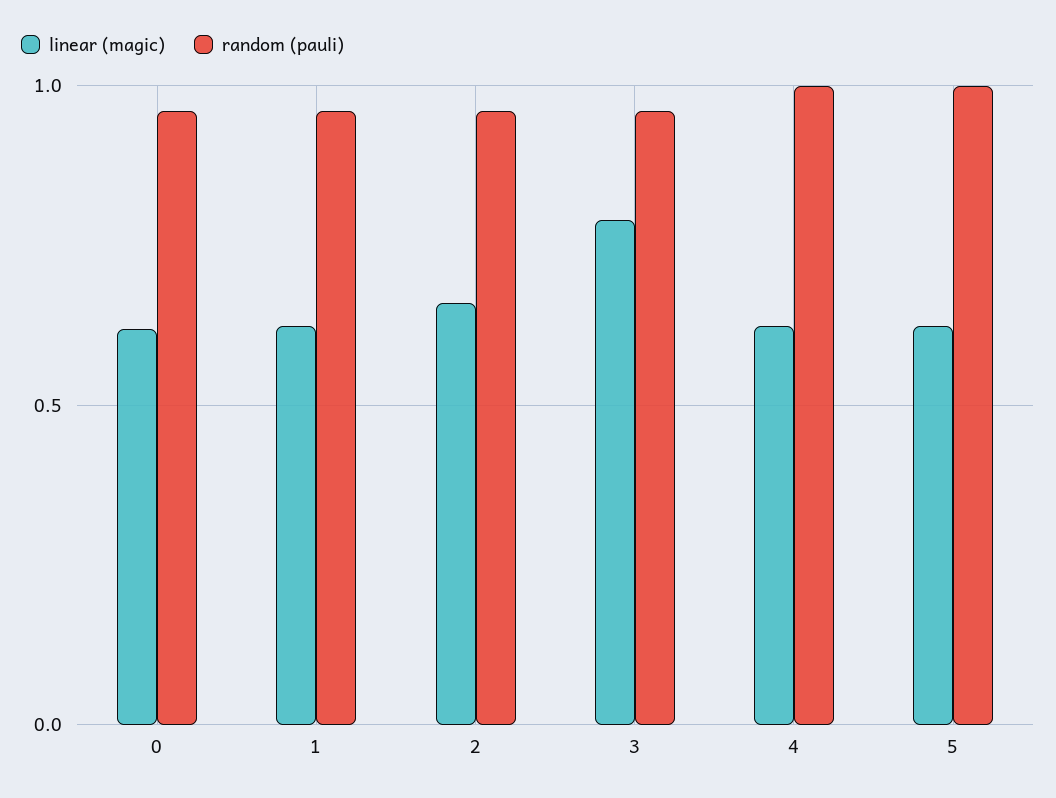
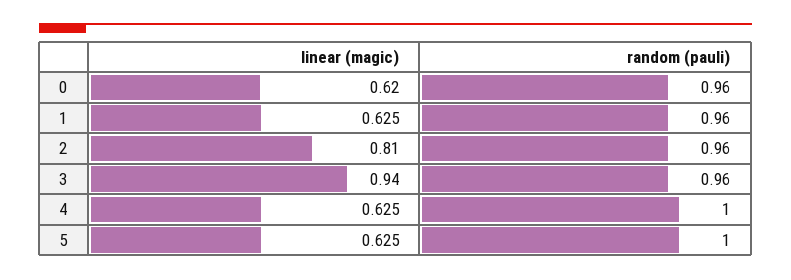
linear (magic), 2: 0.65 -> 0.81
linear (magic), 3: 0.8 -> 0.94

